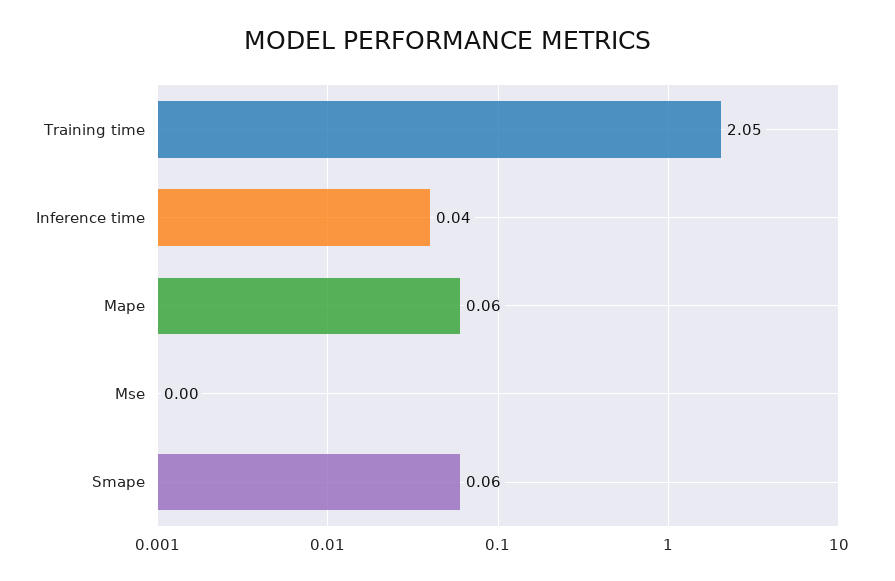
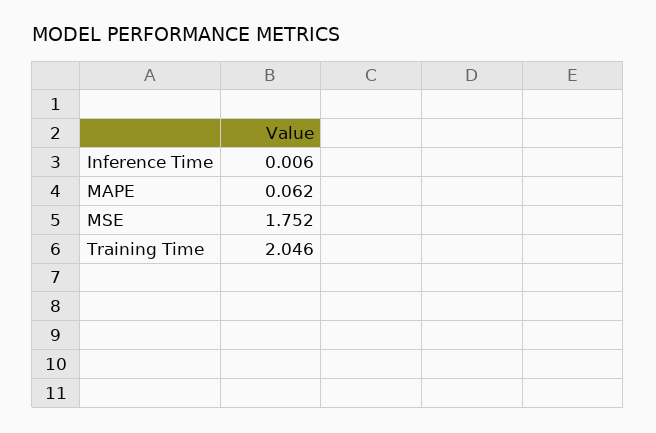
Inference time: 0.04 -> 0.006
Mse: 0 -> 1.752
Smape: 0.06 -> none

